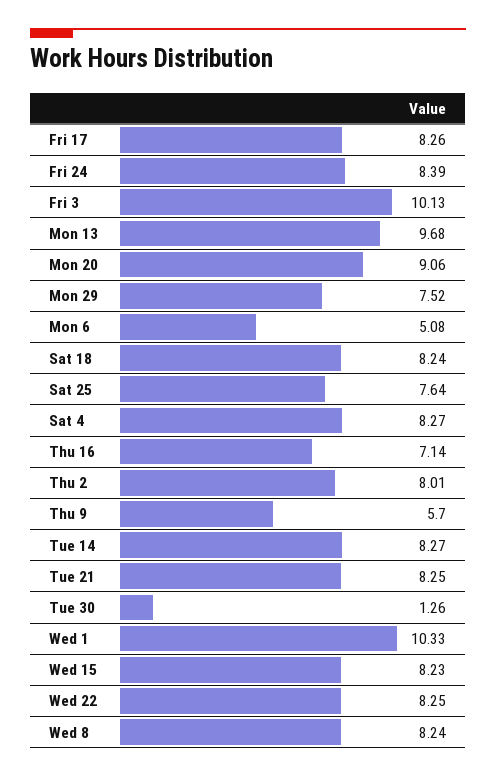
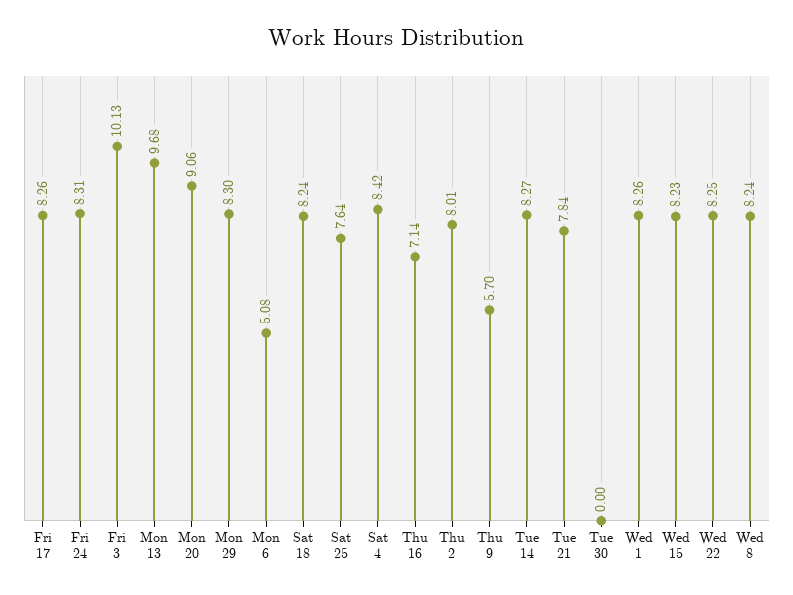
Fri 24: 8.39 -> 8.31
Mon 29: 7.52 -> 8.3
Sat 4: 8.27 -> 8.42
Tue 21: 8.25 -> 7.84
Tue 30: 1.26 -> 0
Wed 1: 10.33 -> 8.26

